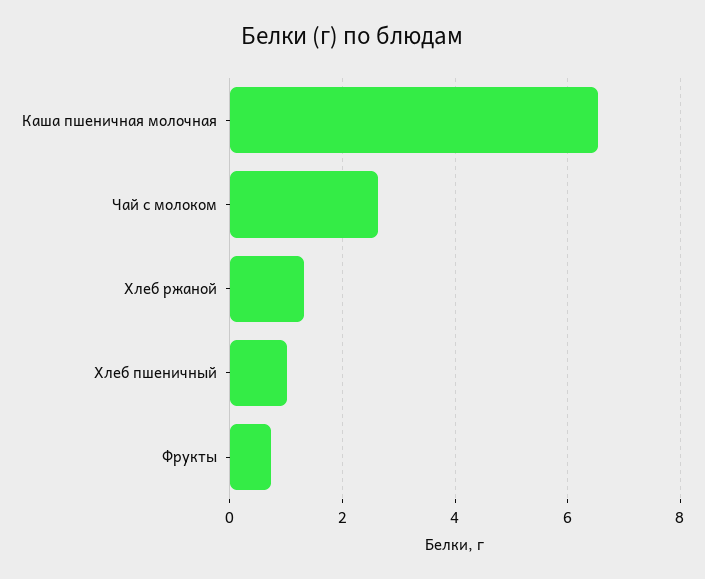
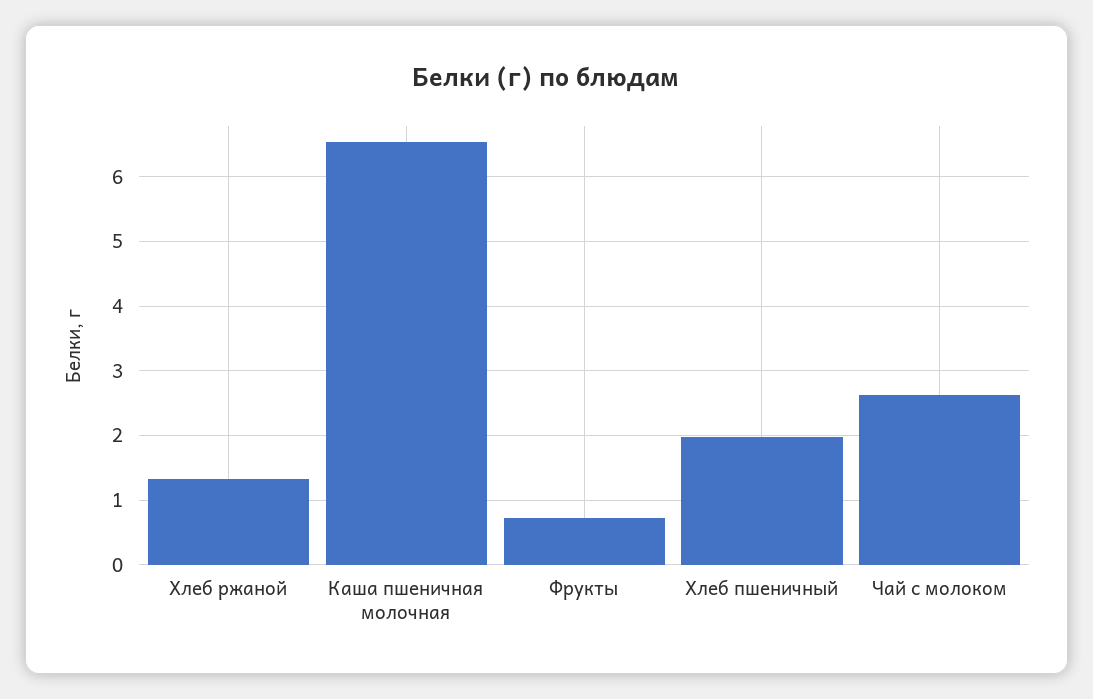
Хлеб пшеничный: 1 -> 2

